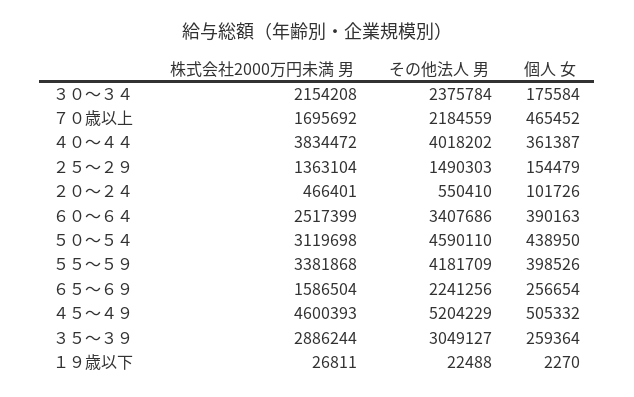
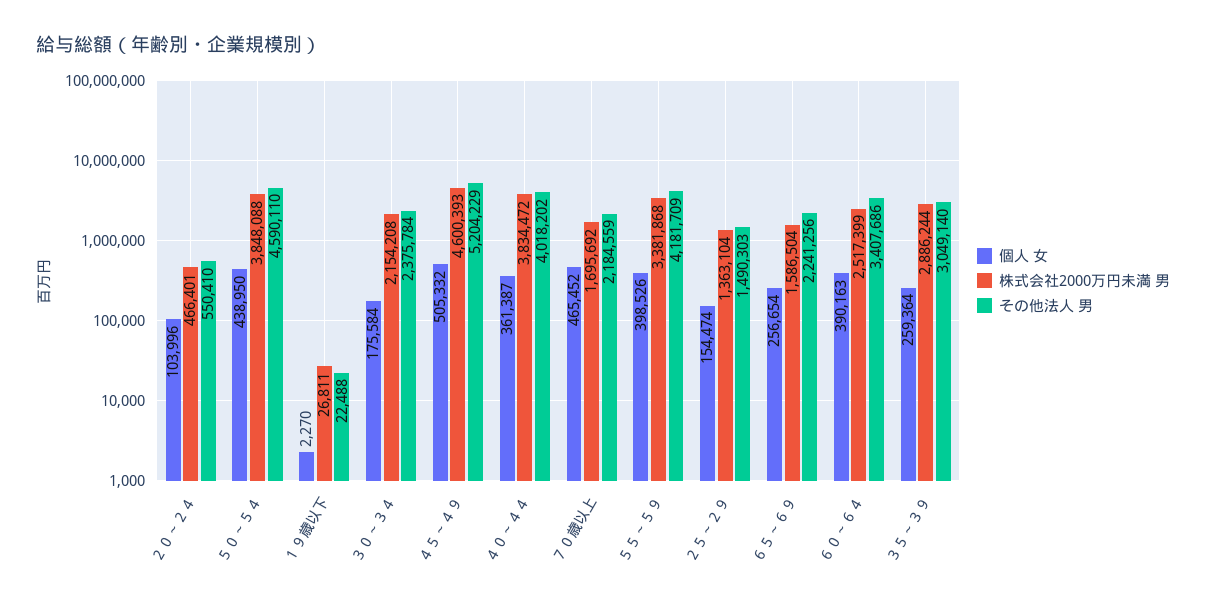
個人 女, ２５～２９: 154479 -> 154474
個人 女, ２０～２４: 101726 -> 103996
株式会社2000万円未満 男, ５０～５４: 3119698 -> 3848088
その他法人 男, ３５～３９: 3049127 -> 3049140

